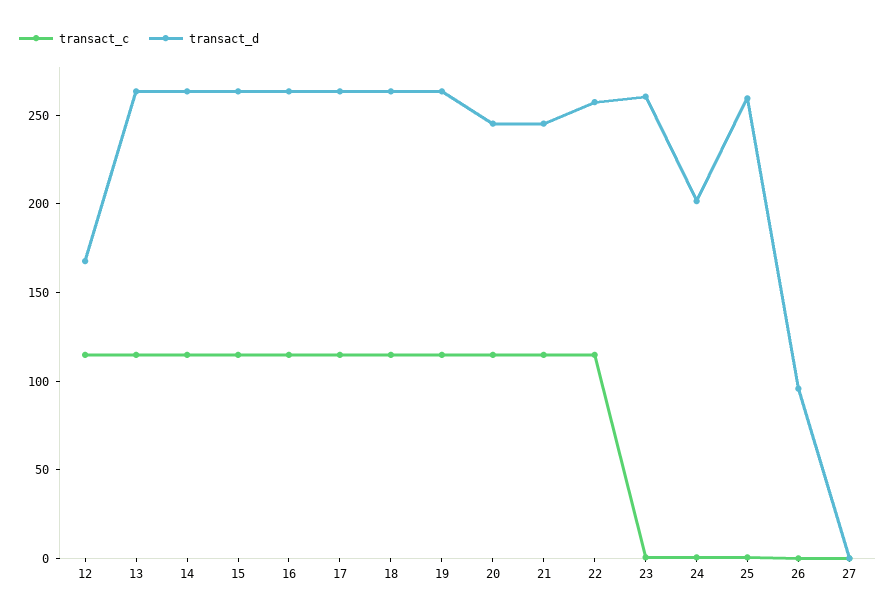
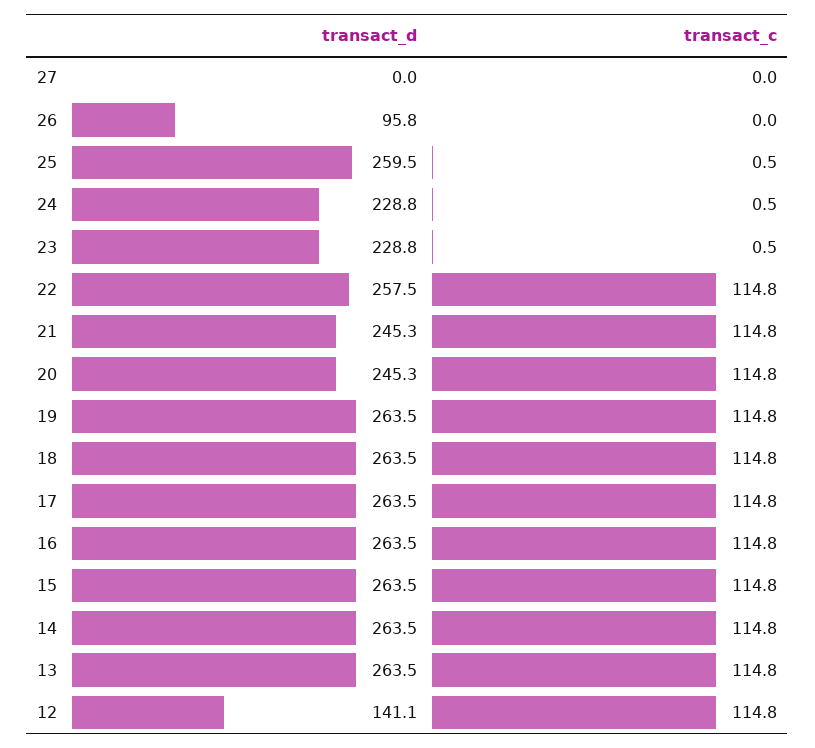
transact_d, 12: 170 -> 141.1
transact_d, 23: 260 -> 228.8
transact_d, 24: 200 -> 228.8

